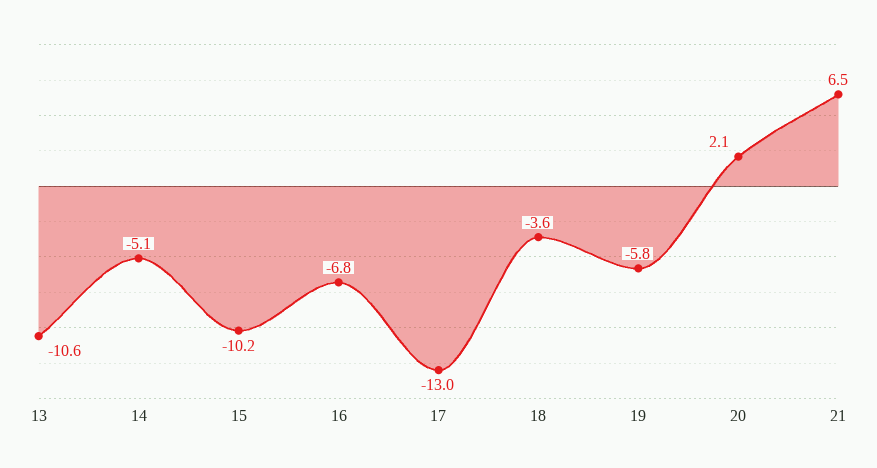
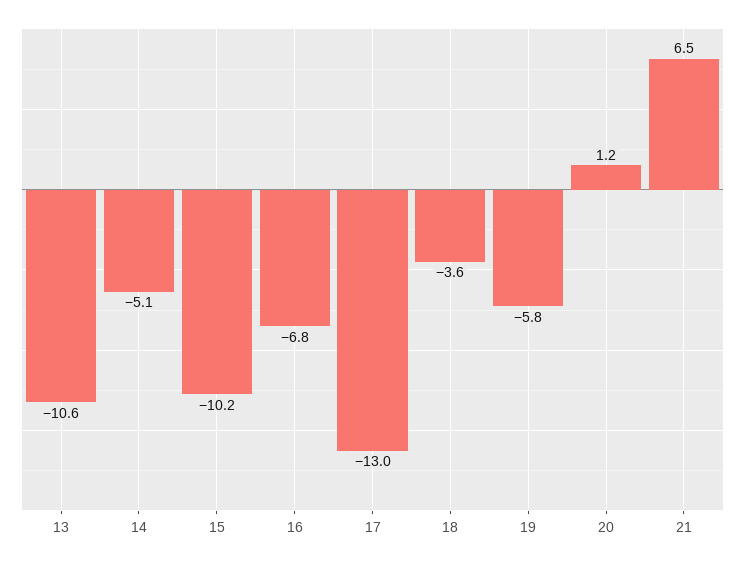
20: 2.1 -> 1.2

